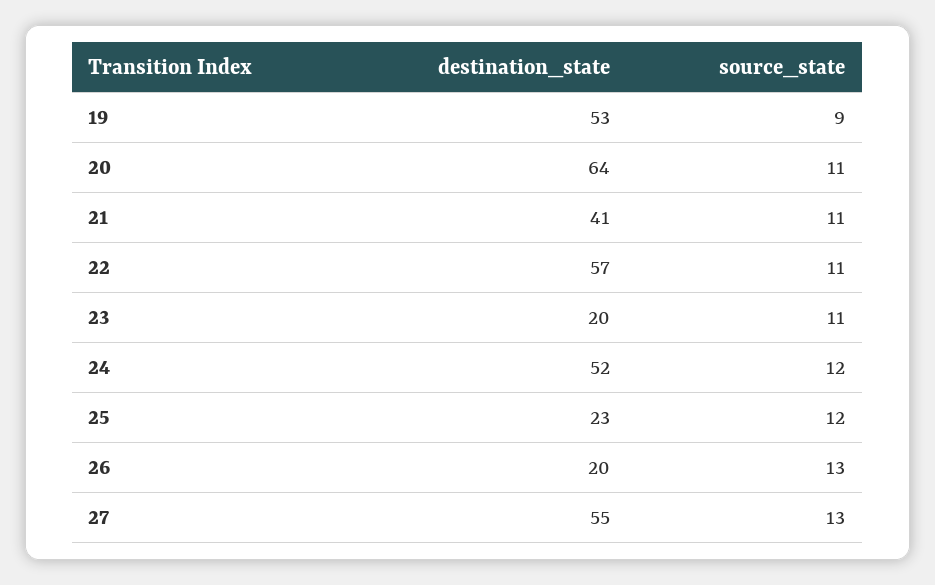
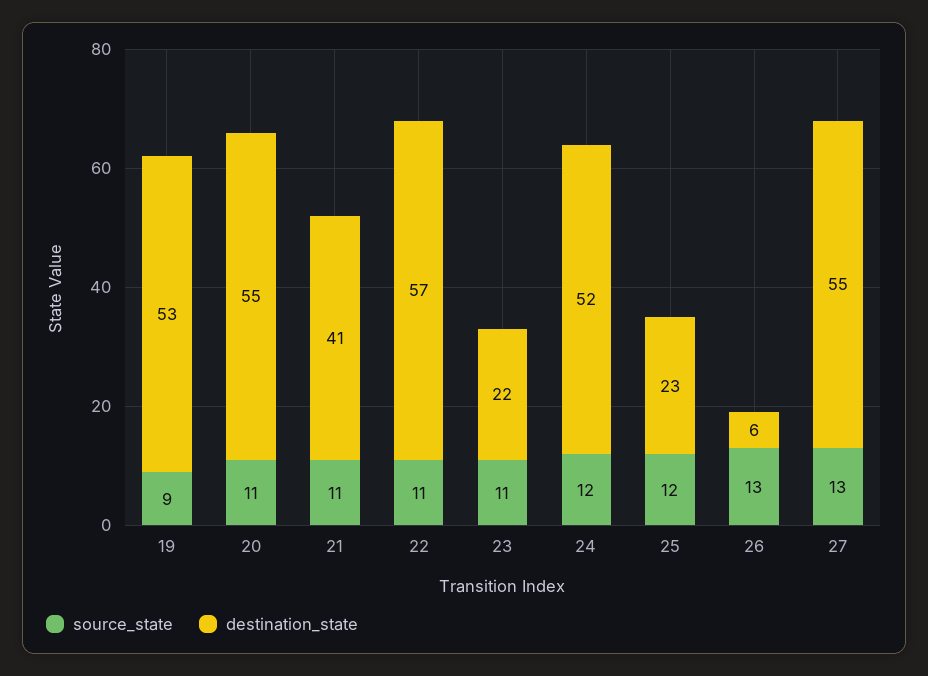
destination_state, 20: 64 -> 55
destination_state, 23: 20 -> 22
destination_state, 26: 20 -> 6

